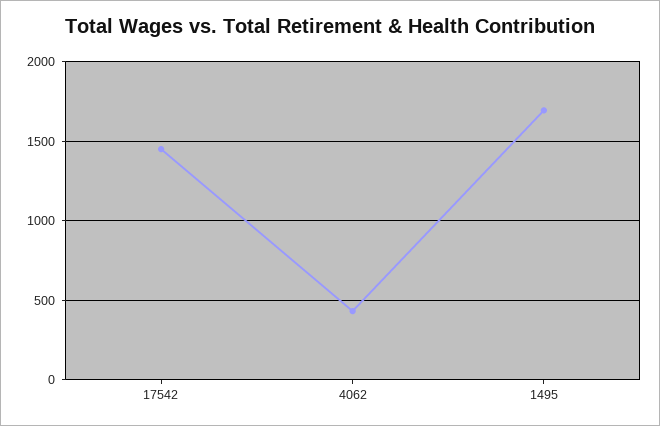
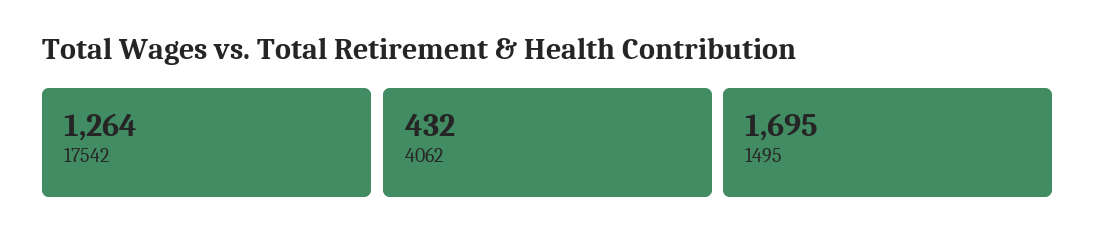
17542: 1450 -> 1264

